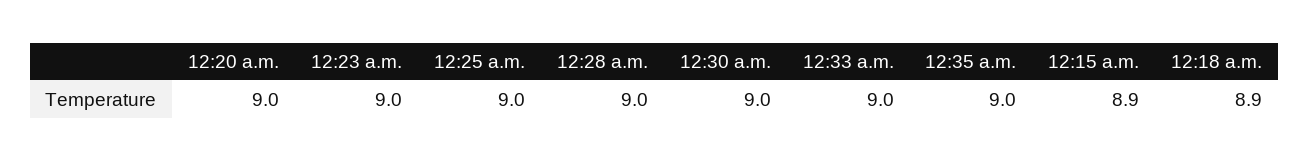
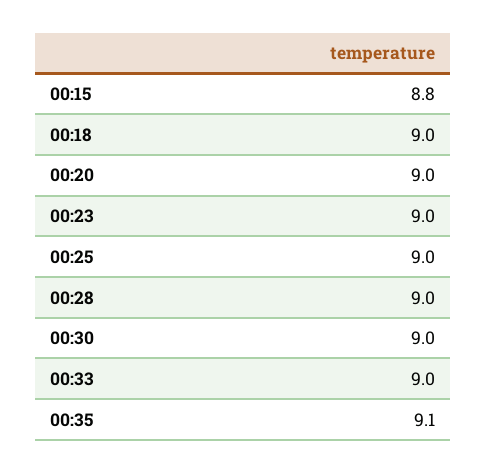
12:35 a.m.: 9 -> 9.1
12:15 a.m.: 8.9 -> 8.8
12:18 a.m.: 8.9 -> 9

